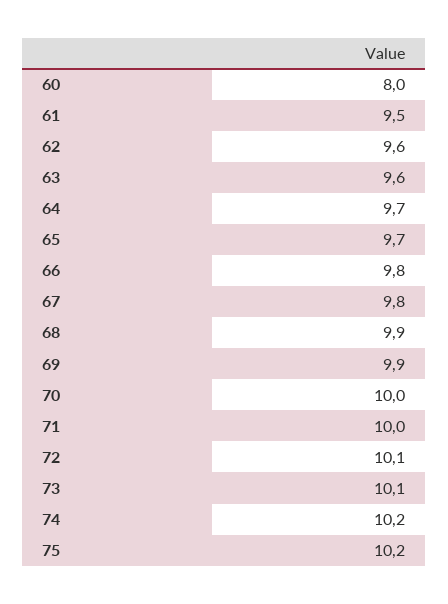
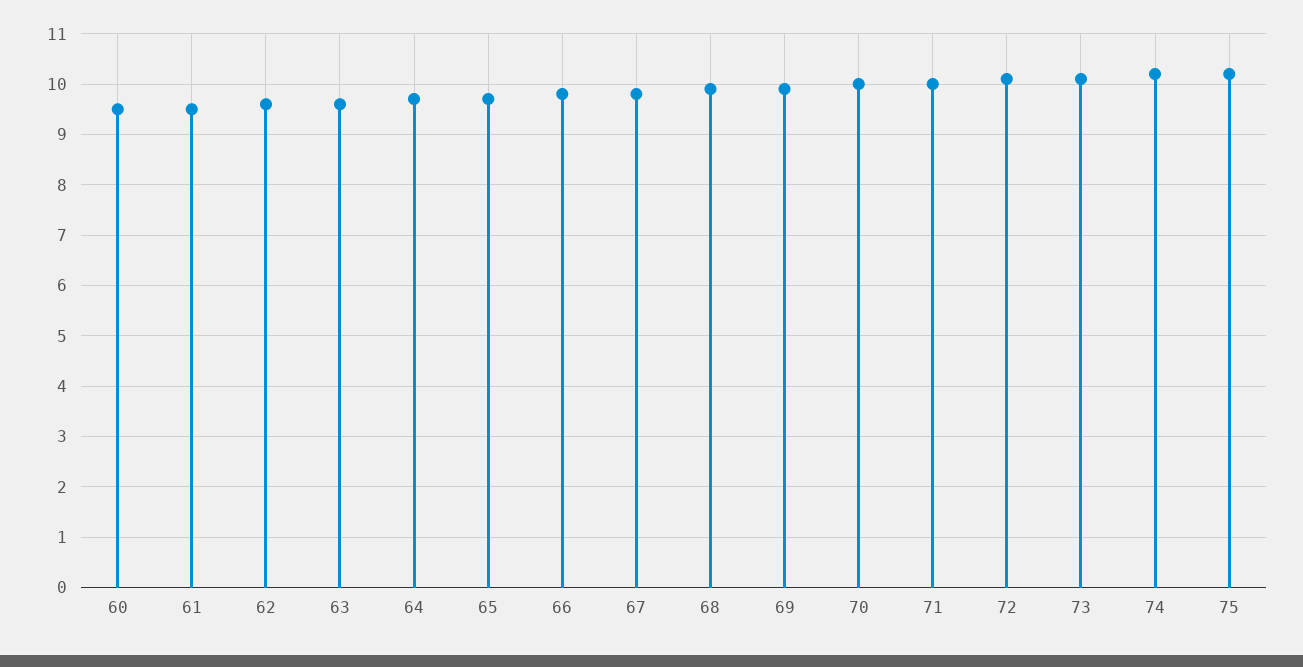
60: 8 -> 9.5

